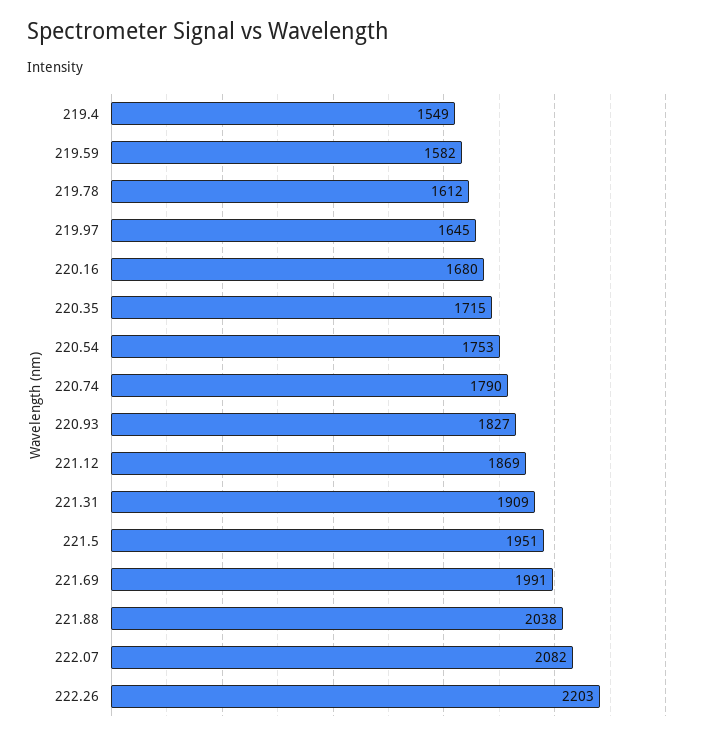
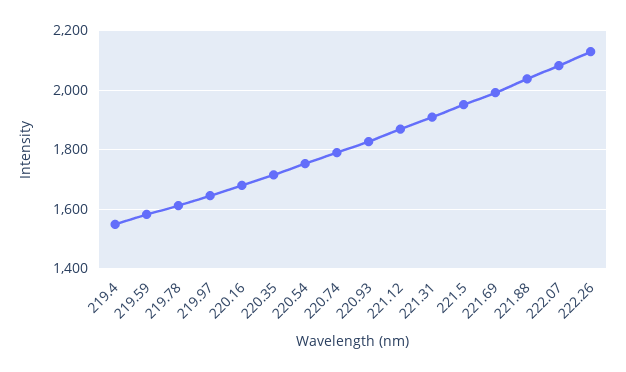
222.26: 2203 -> 2125

